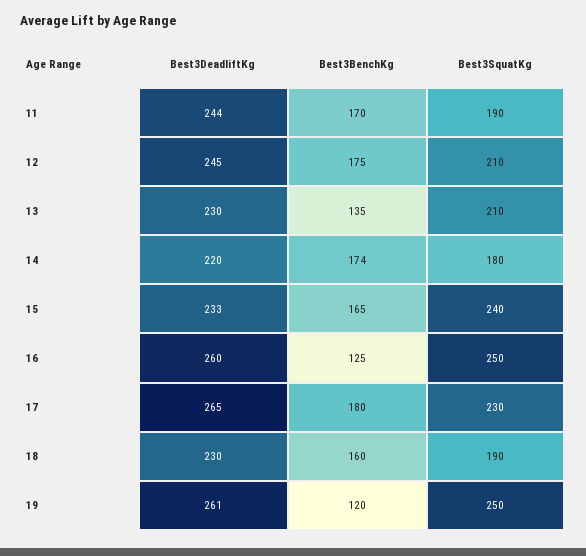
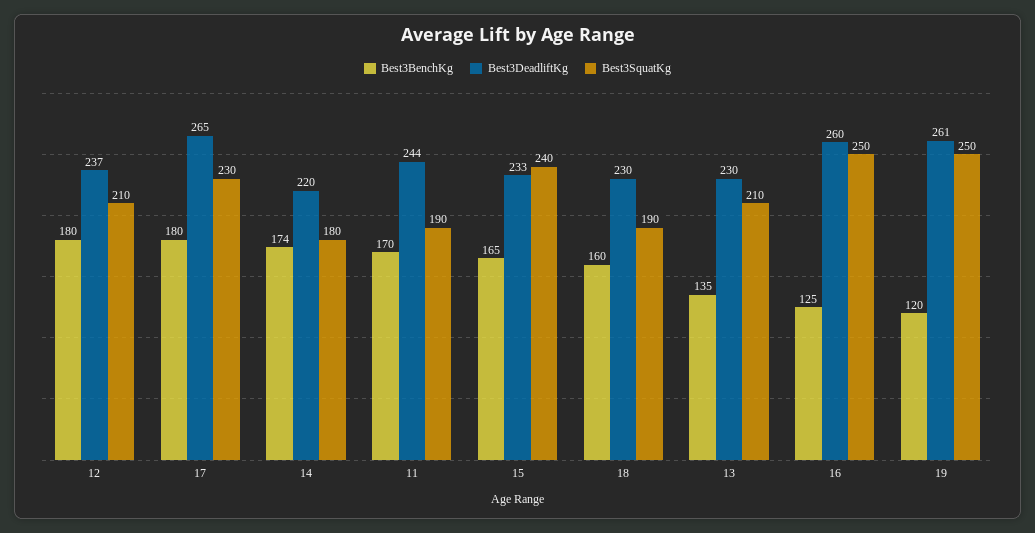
Best3DeadliftKg, 12: 245 -> 237
Best3BenchKg, 12: 175 -> 180

